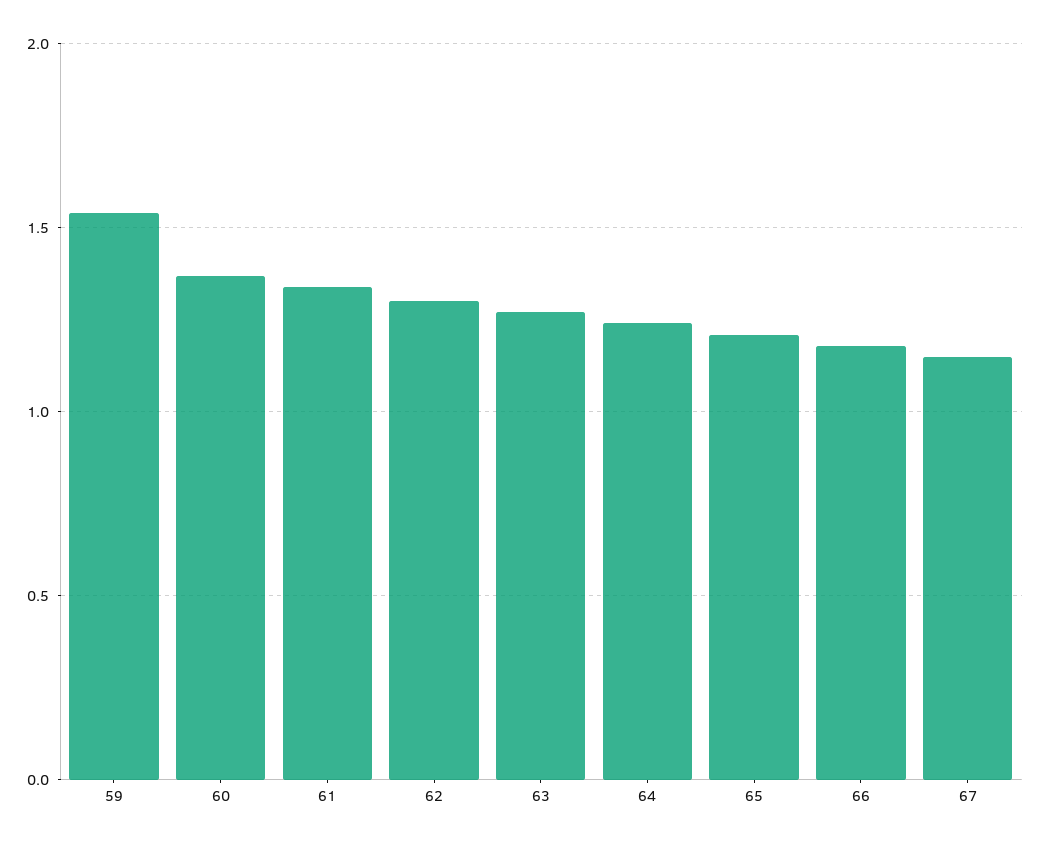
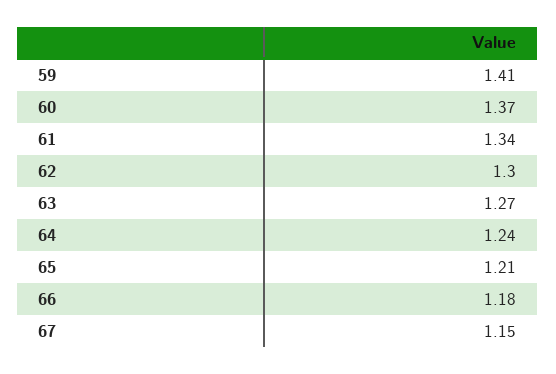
59: 1.55 -> 1.41

